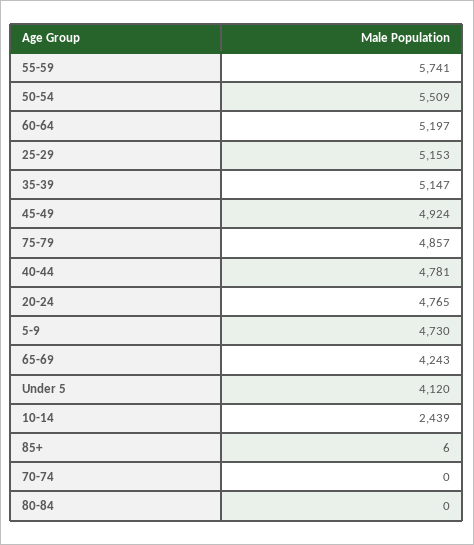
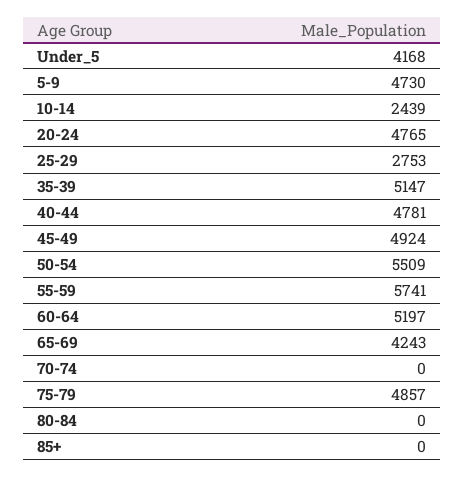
25-29: 5153 -> 2753
Under 5: 4120 -> 4168
85+: 6 -> 0

